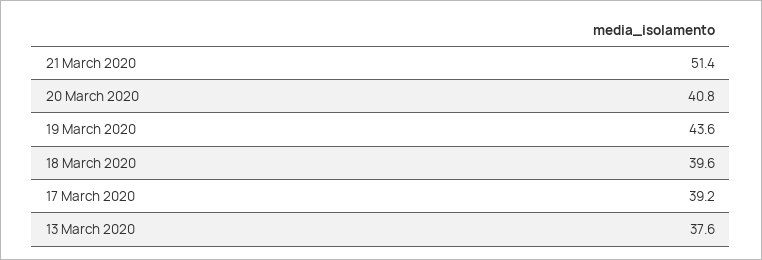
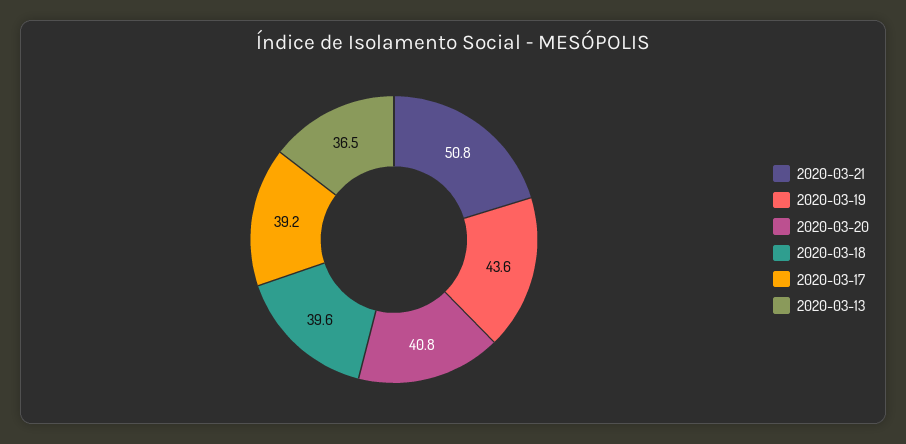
21 March 2020: 51.4 -> 50.8
13 March 2020: 37.6 -> 36.5

